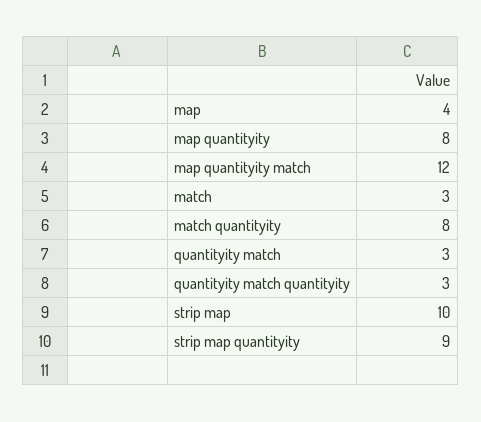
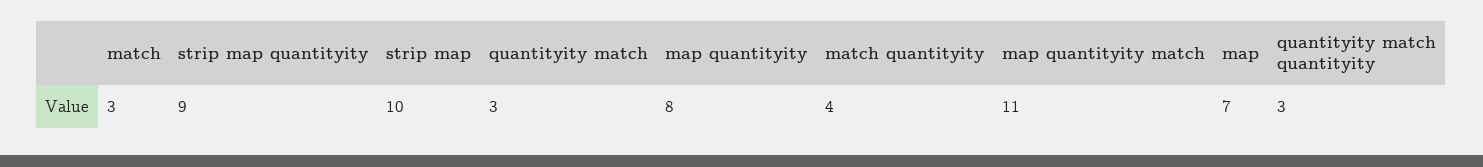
map: 4 -> 7
map quantityity match: 12 -> 11
match quantityity: 8 -> 4

